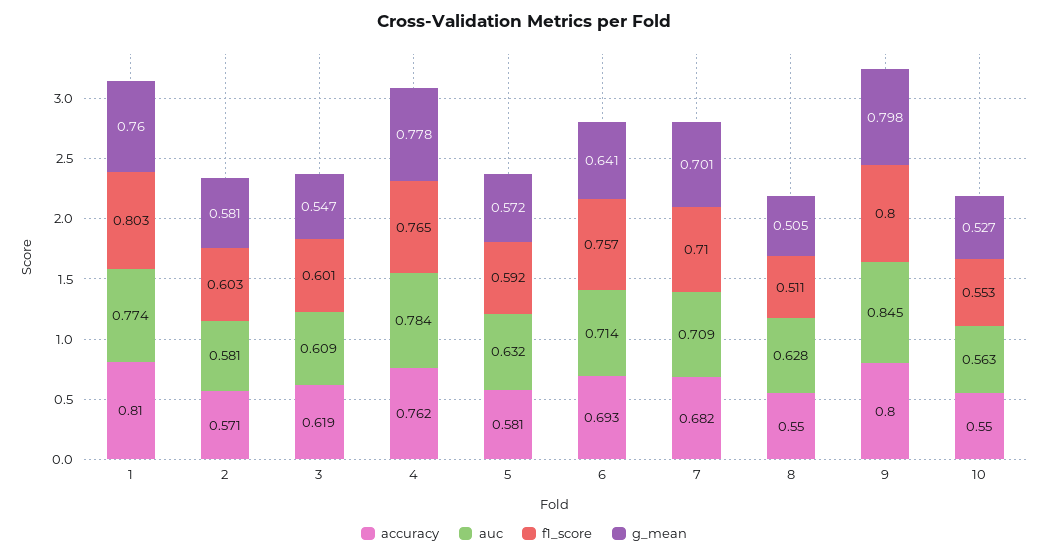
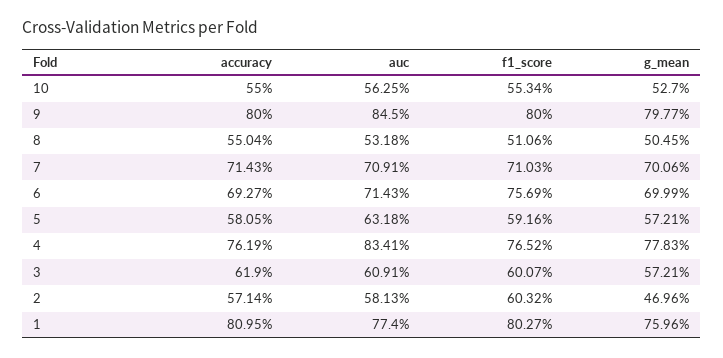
g_mean, 2: 0.581 -> 0.4696
g_mean, 3: 0.547 -> 0.5721
auc, 4: 0.784 -> 0.8341
g_mean, 6: 0.641 -> 0.6999
accuracy, 7: 0.682 -> 0.7143
auc, 8: 0.628 -> 0.5318

